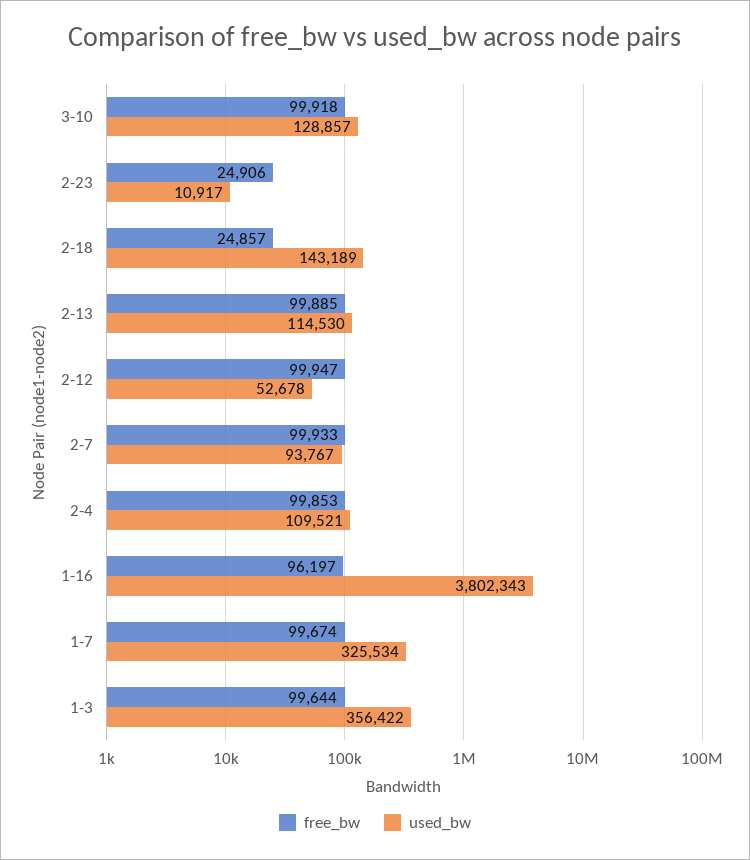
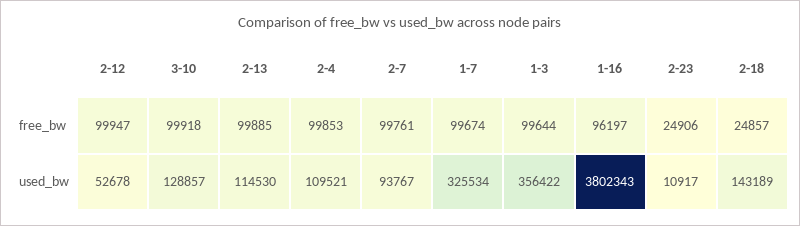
free_bw, 2-7: 99933 -> 99761

